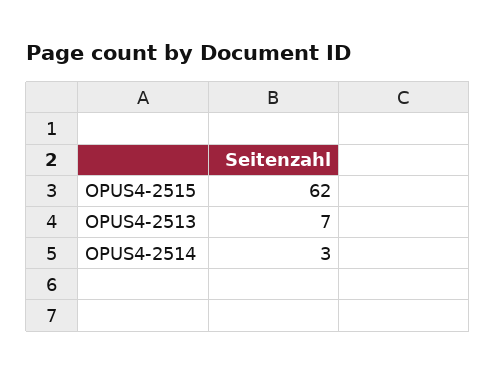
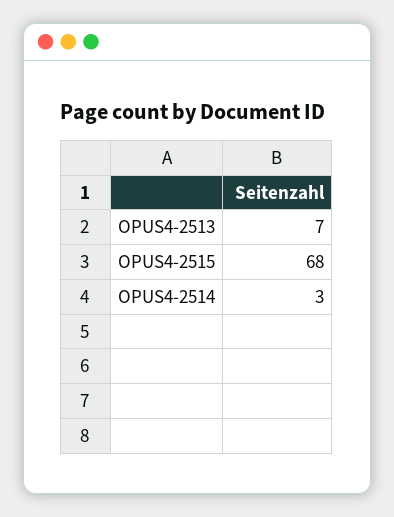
OPUS4-2515: 62 -> 68

